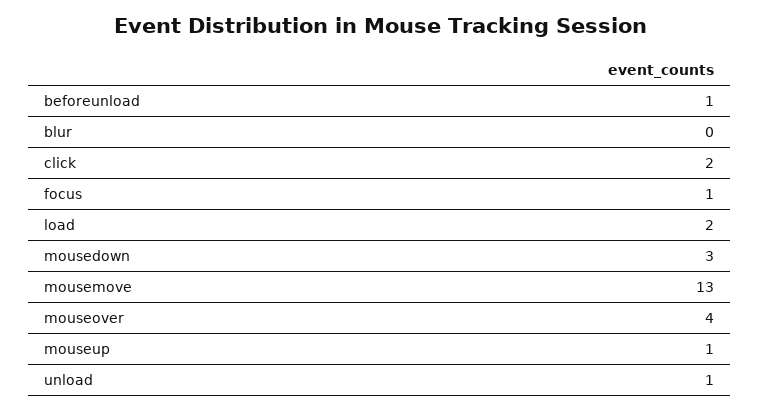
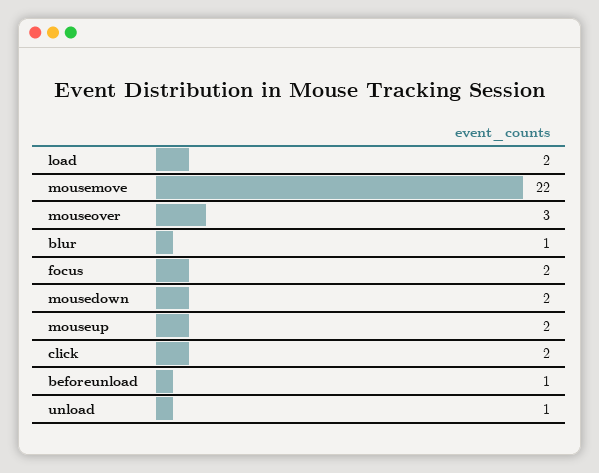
blur: 0 -> 1
focus: 1 -> 2
mousedown: 3 -> 2
mousemove: 13 -> 22
mouseover: 4 -> 3
mouseup: 1 -> 2

